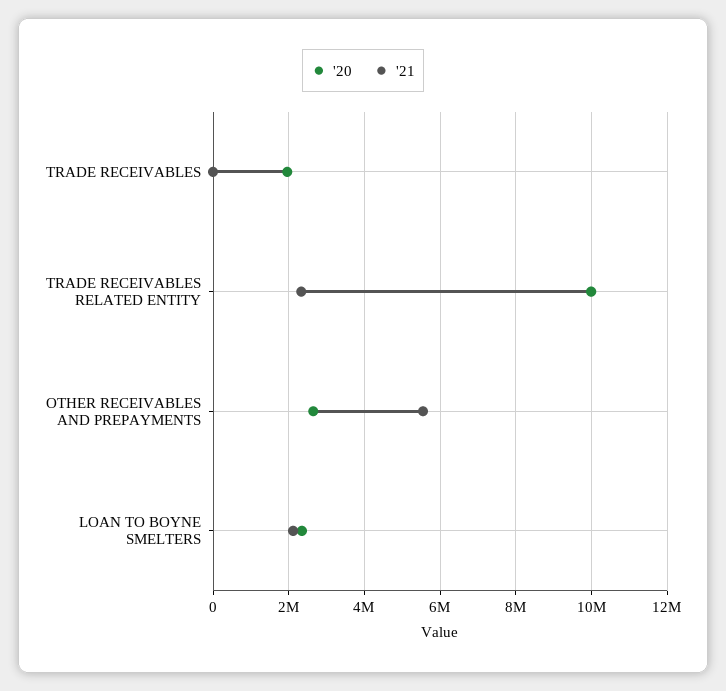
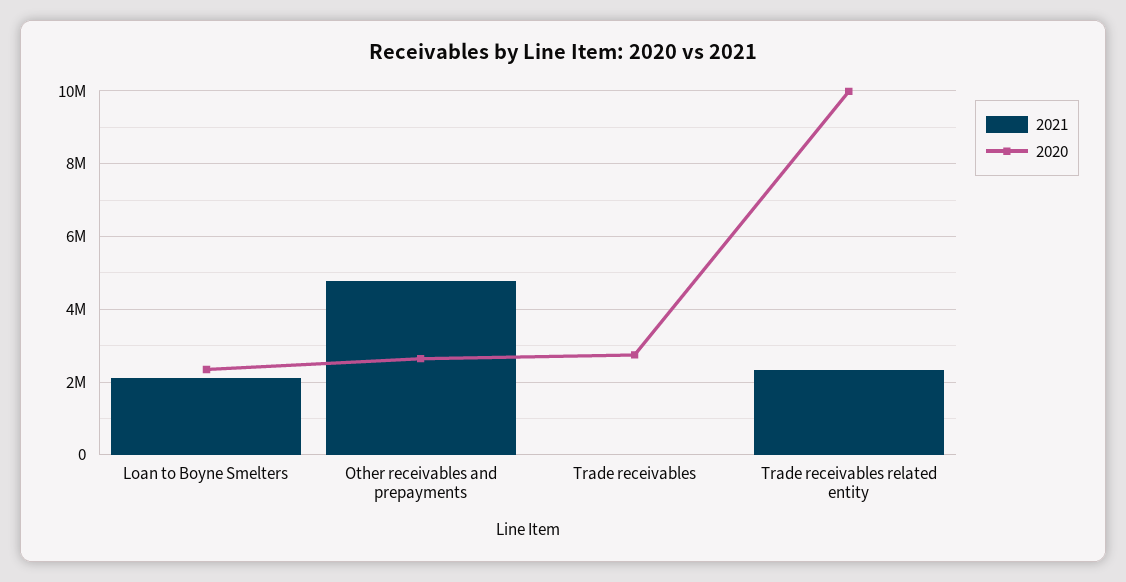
'20, TRADE RECEIVABLES: 2000000 -> 2800000
'21, OTHER RECEIVABLES AND PREPAYMENTS: 5600000 -> 4800000

